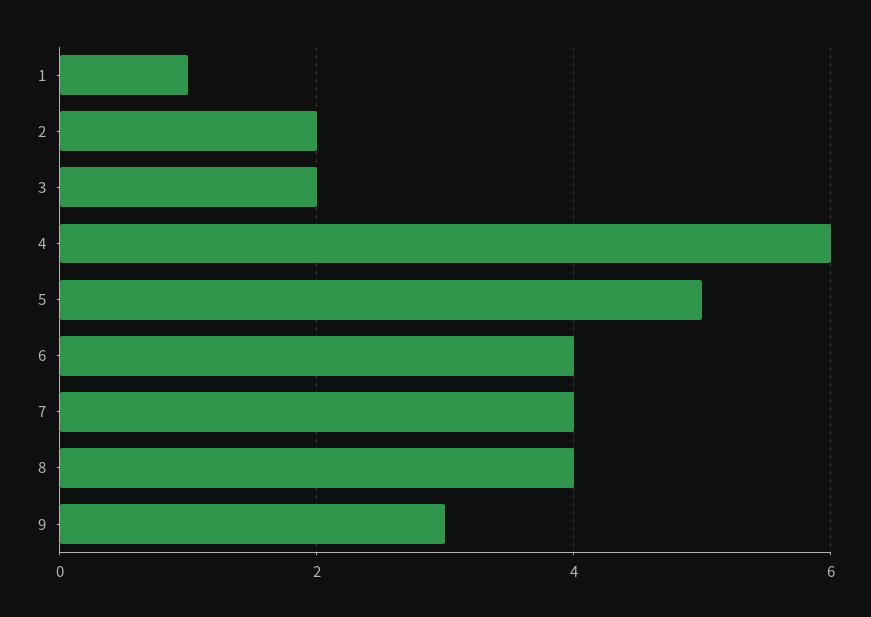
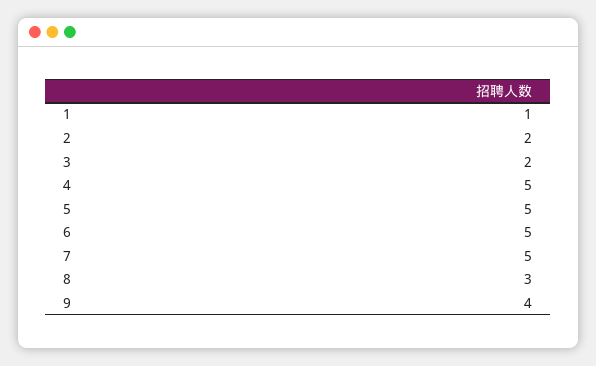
4: 6 -> 5
6: 4 -> 5
7: 4 -> 5
8: 4 -> 3
9: 3 -> 4

